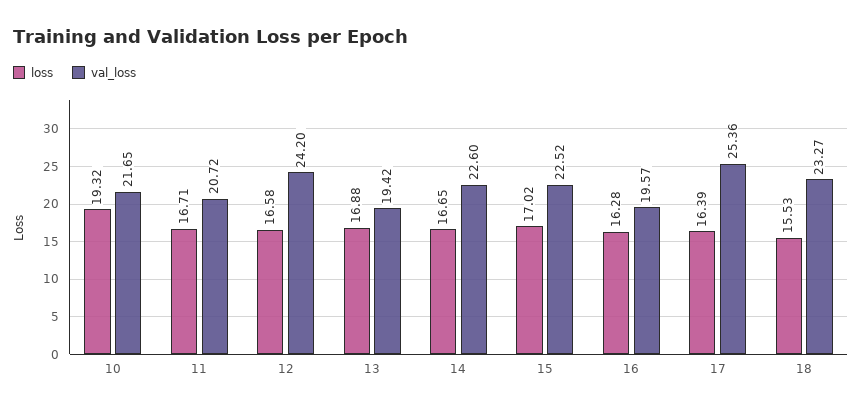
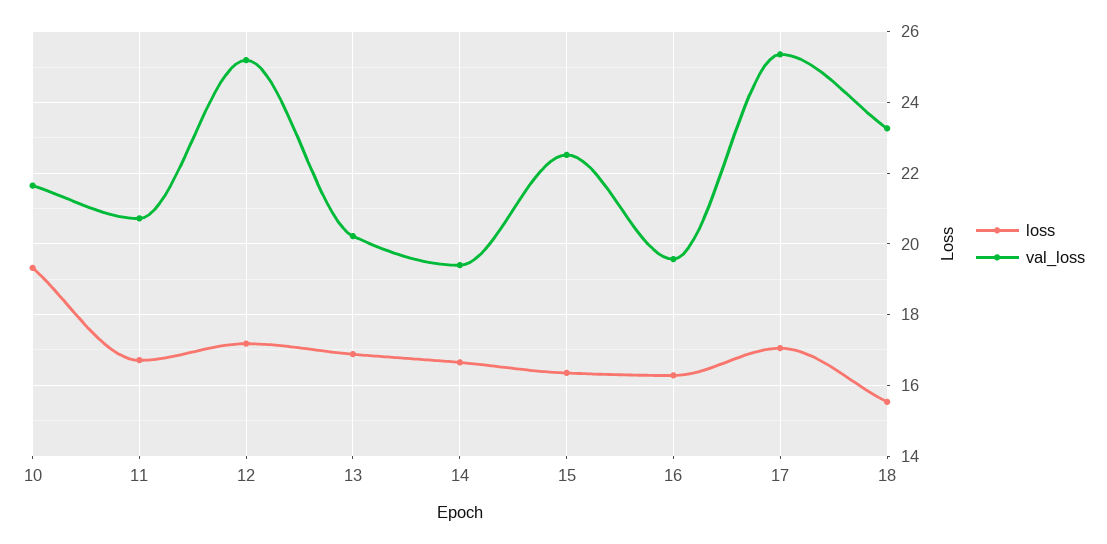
loss, 12: 16.58 -> 17.2
val_loss, 12: 24.2 -> 25.2
val_loss, 13: 19.42 -> 20.2
val_loss, 14: 22.6 -> 19.4
loss, 15: 17.02 -> 16.4
loss, 17: 16.39 -> 17

